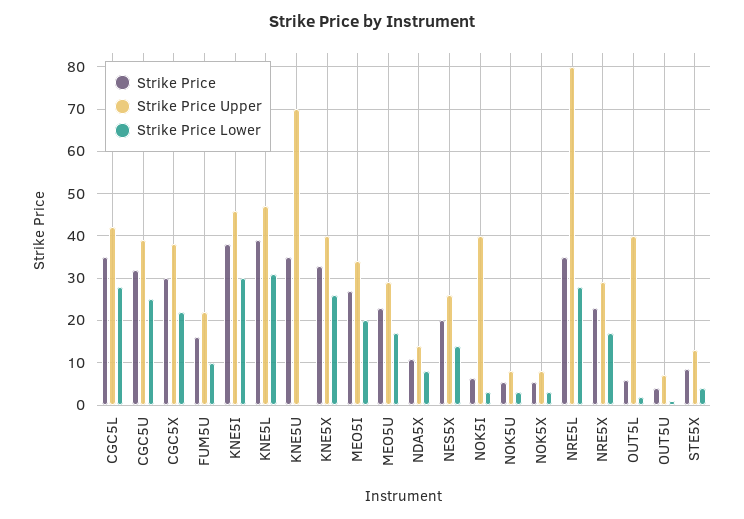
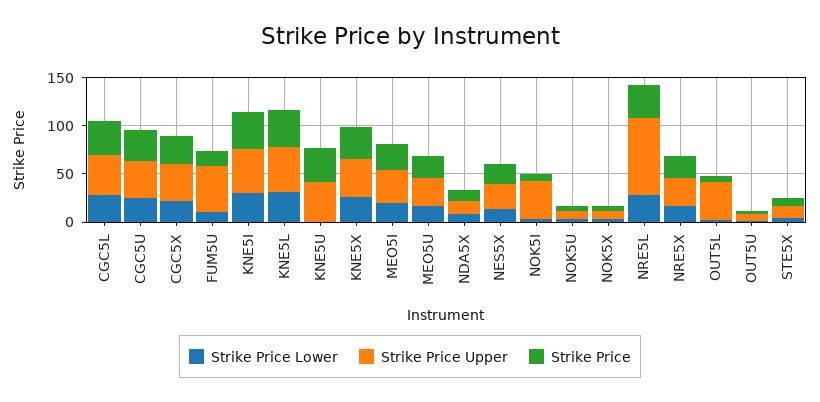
Strike Price Upper, FUM5U: 22 -> 50
Strike Price Upper, KNE5U: 70 -> 40

